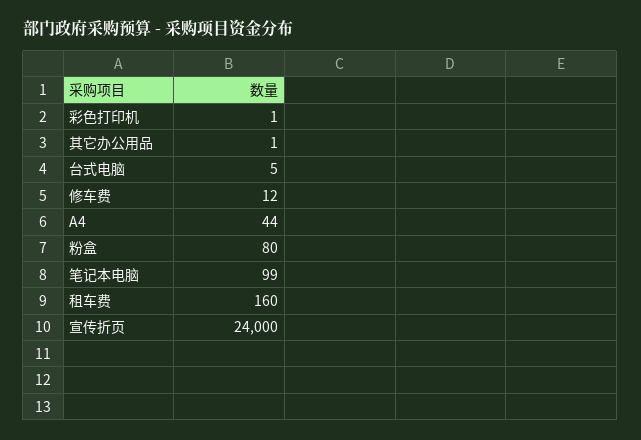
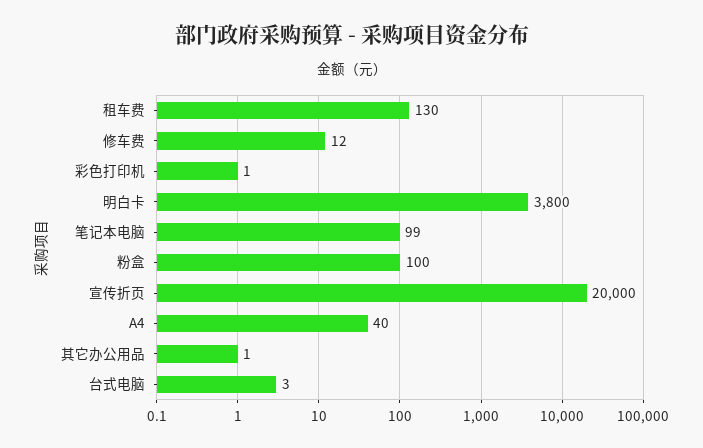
台式电脑: 5 -> 3
A4: 44 -> 40
粉盒: 80 -> 100
租车费: 160 -> 130
宣传折页: 24000 -> 20000
明白卡: none -> 3800

